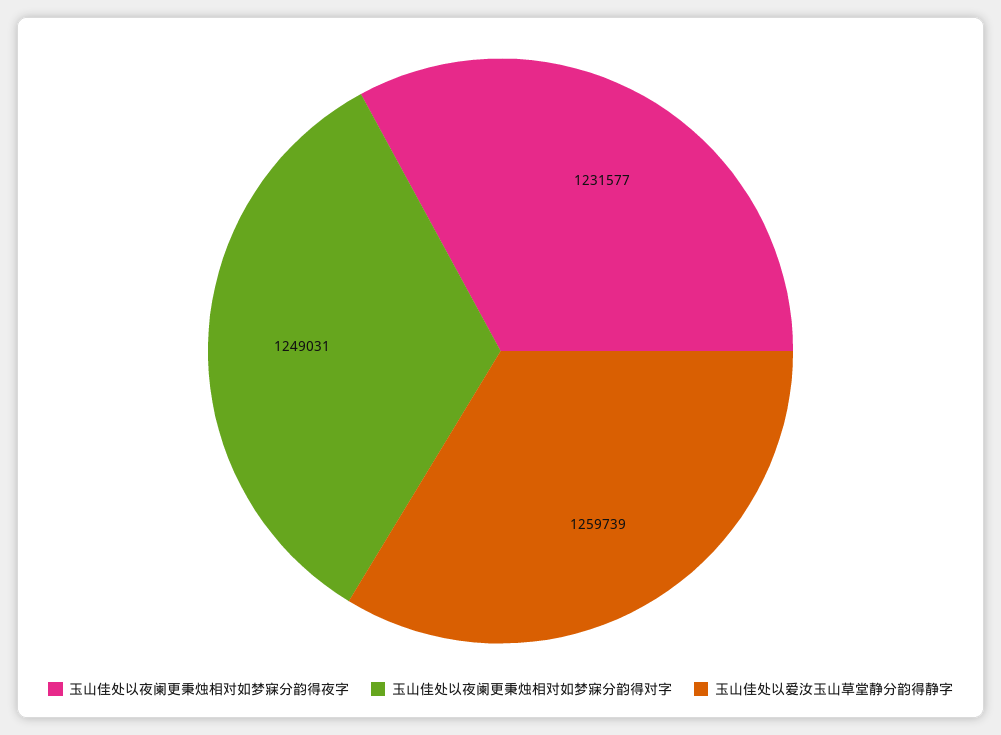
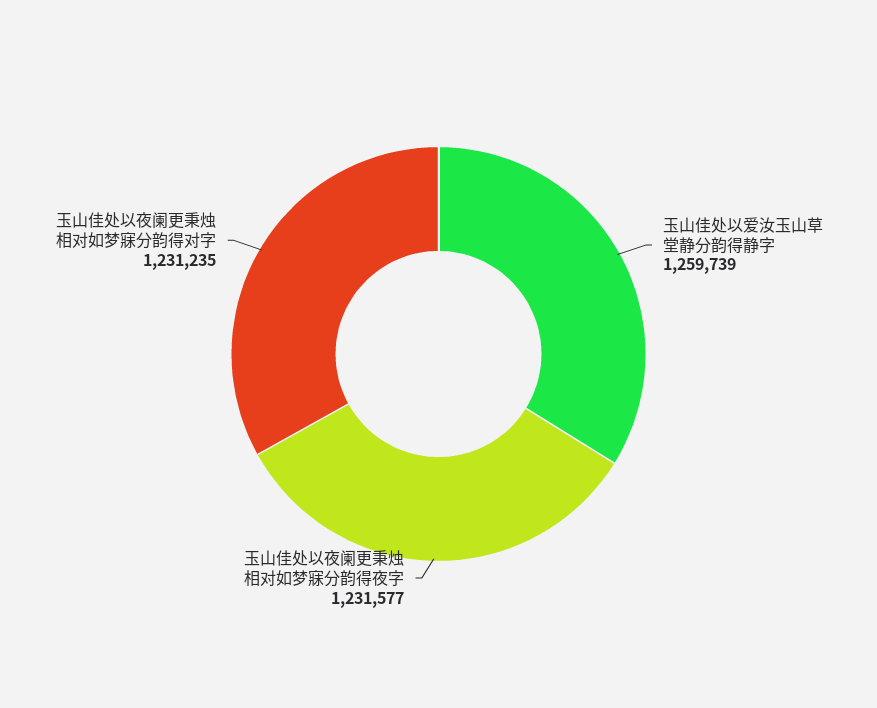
玉山佳处以夜阑更秉烛相对如梦寐分韵得对字: 1249031 -> 1231235

